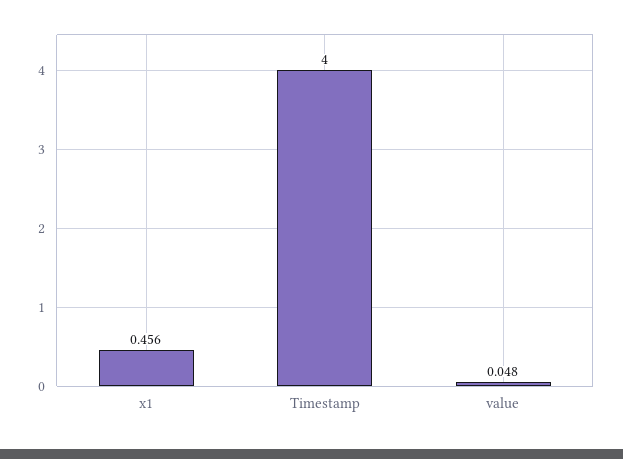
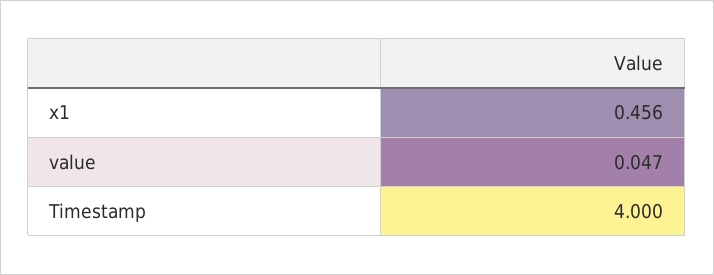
value: 0.048 -> 0.047

